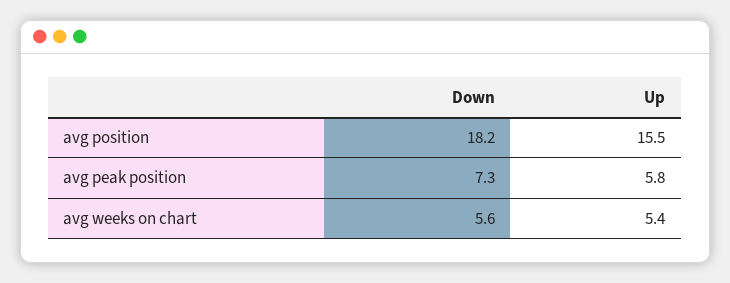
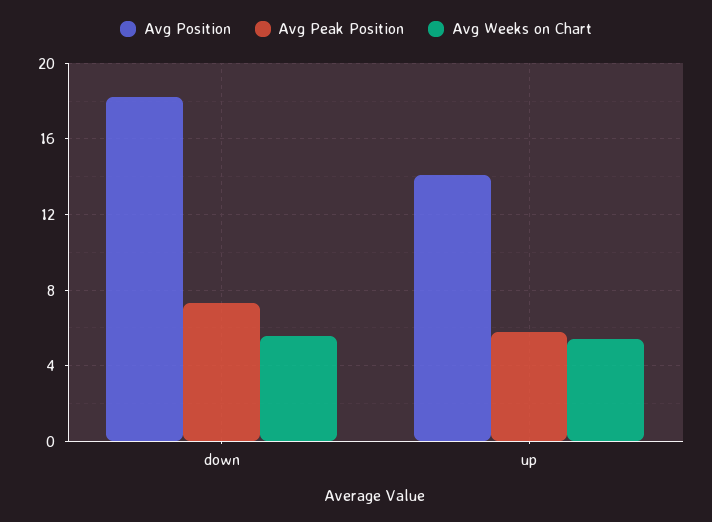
avg position, Up: 15.5 -> 14

